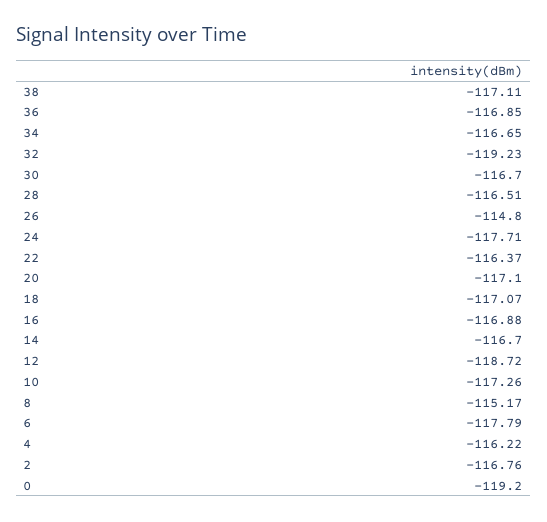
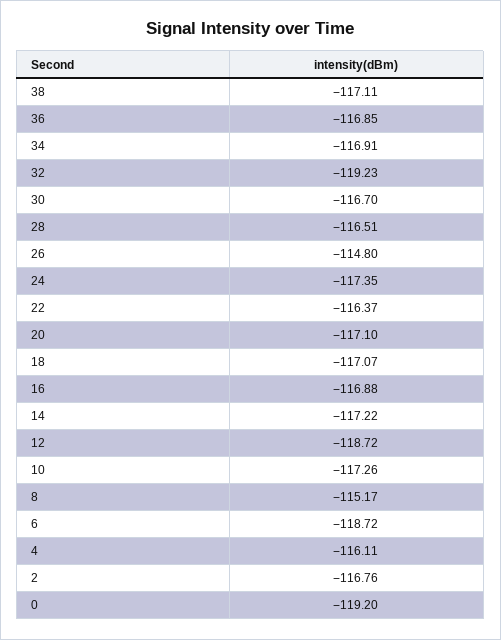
34: -116.65 -> -116.91
24: -117.71 -> -117.35
14: -116.7 -> -117.22
6: -117.79 -> -118.72
4: -116.22 -> -116.11

